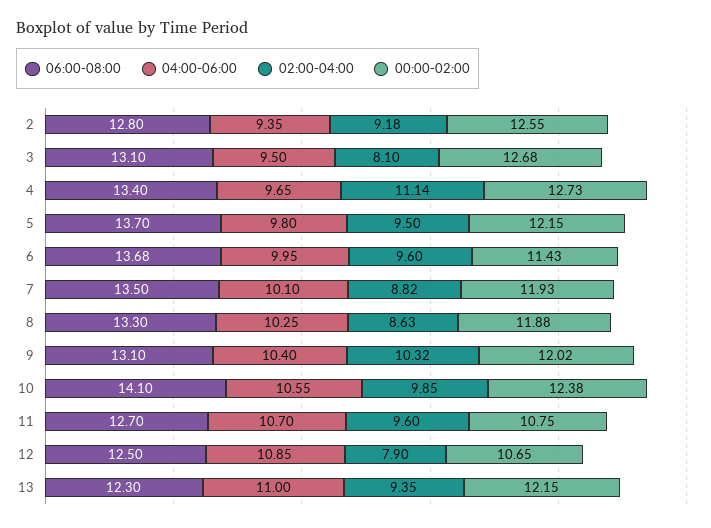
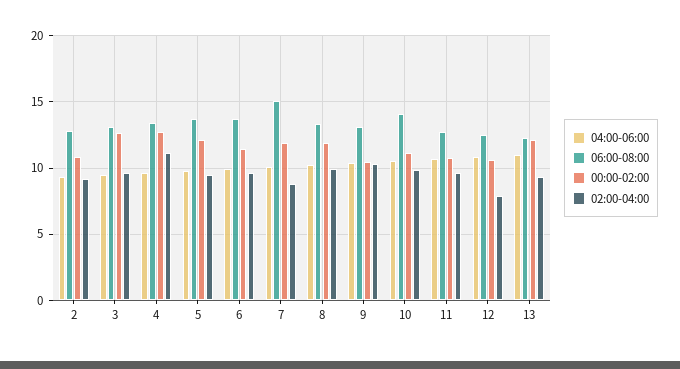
00:00-02:00, 2: 12.55 -> 11
02:00-04:00, 3: 8.1 -> 9.5
06:00-08:00, 7: 13.5 -> 15
02:00-04:00, 8: 8.63 -> 10
00:00-02:00, 9: 12.02 -> 10.5
00:00-02:00, 10: 12.38 -> 11

